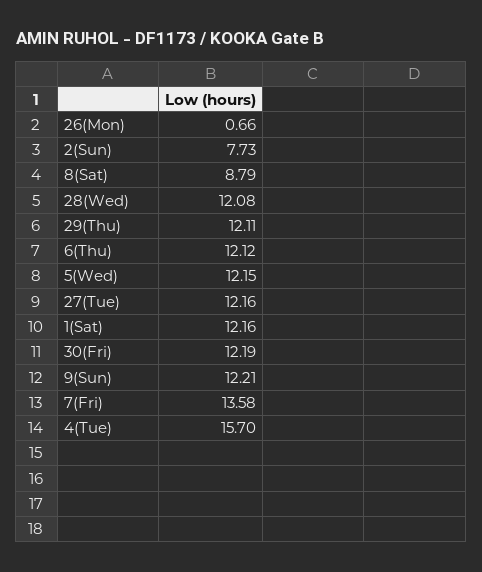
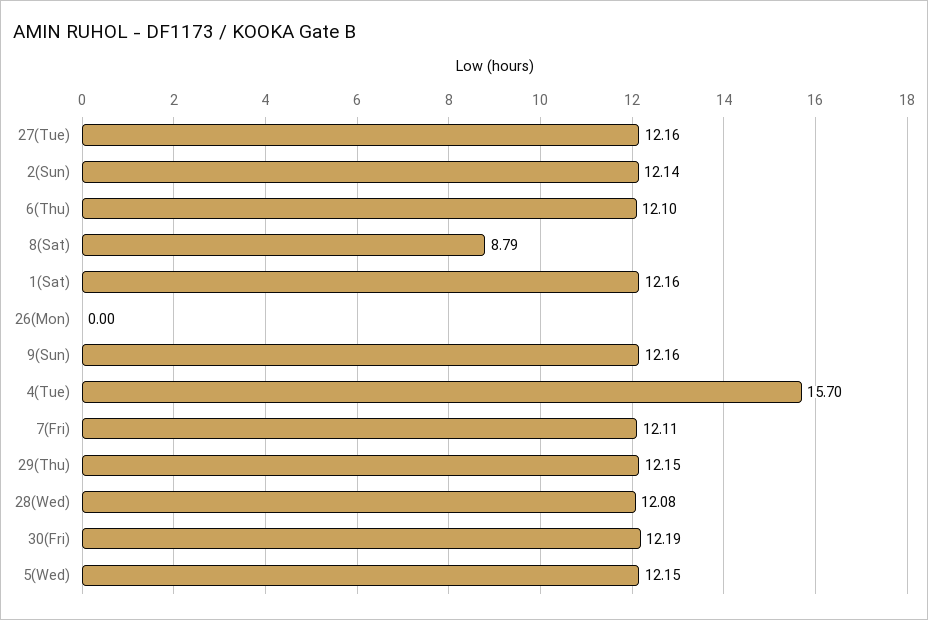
26(Mon): 0.66 -> 0
2(Sun): 7.73 -> 12.14
29(Thu): 12.11 -> 12.15
6(Thu): 12.12 -> 12.1
9(Sun): 12.21 -> 12.16
7(Fri): 13.58 -> 12.11

